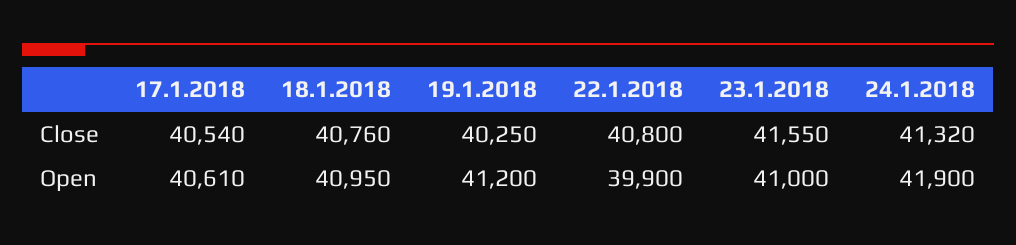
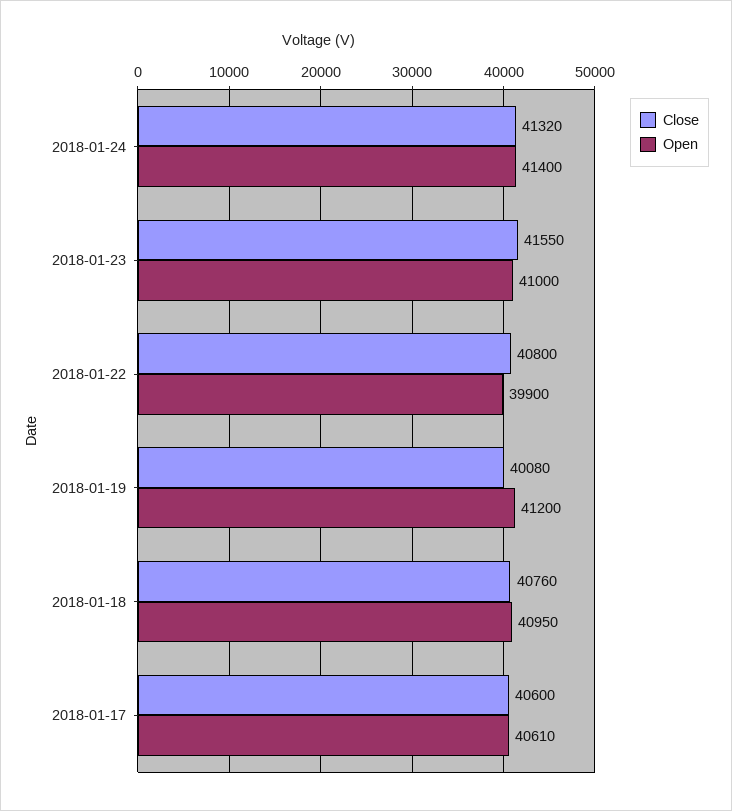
Close, 17.1.2018: 40540 -> 40600
Close, 19.1.2018: 40250 -> 40080
Open, 24.1.2018: 41900 -> 41400

